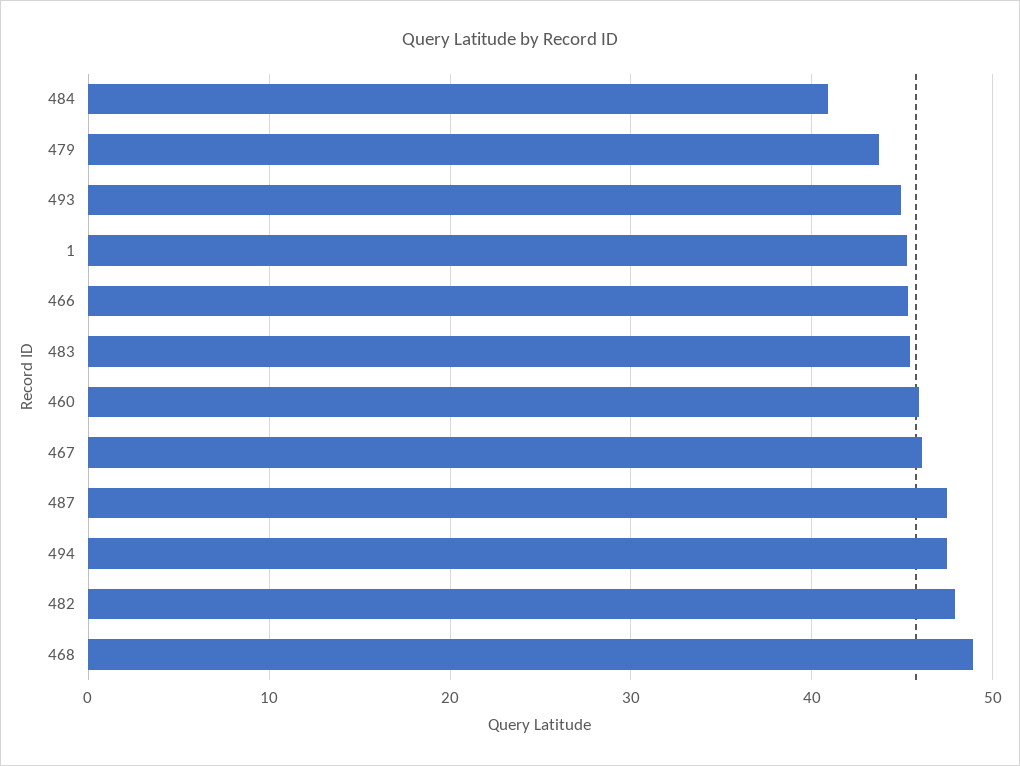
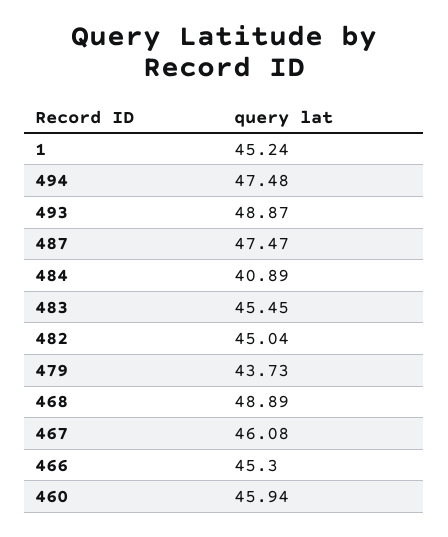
493: 45 -> 48.87
482: 48 -> 45.04

